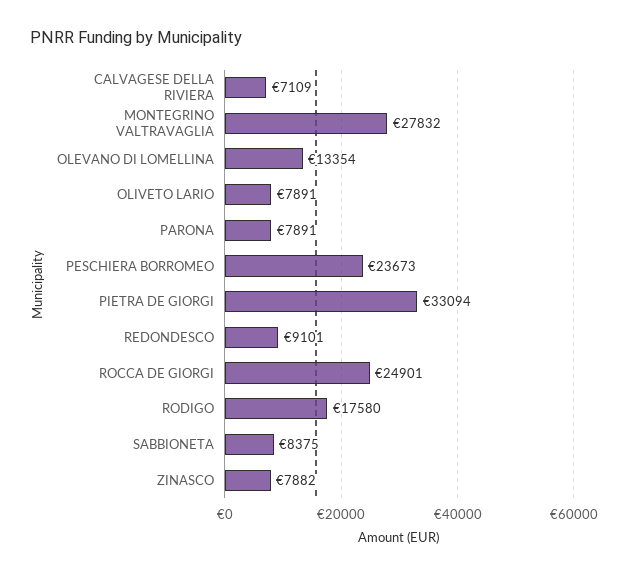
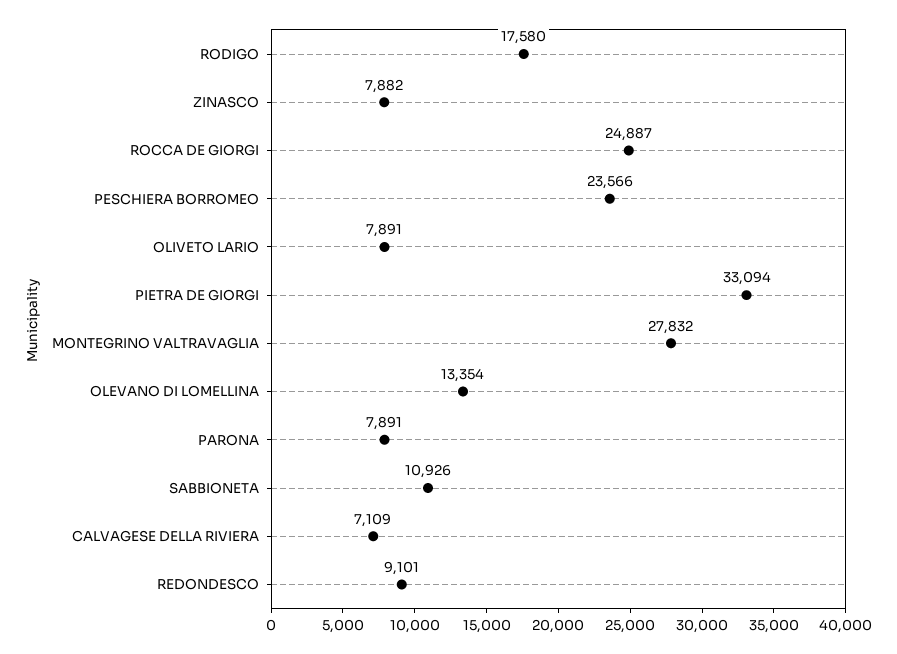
PESCHIERA BORROMEO: 23673 -> 23566
ROCCA DE GIORGI: 24901 -> 24887
SABBIONETA: 8375 -> 10926

